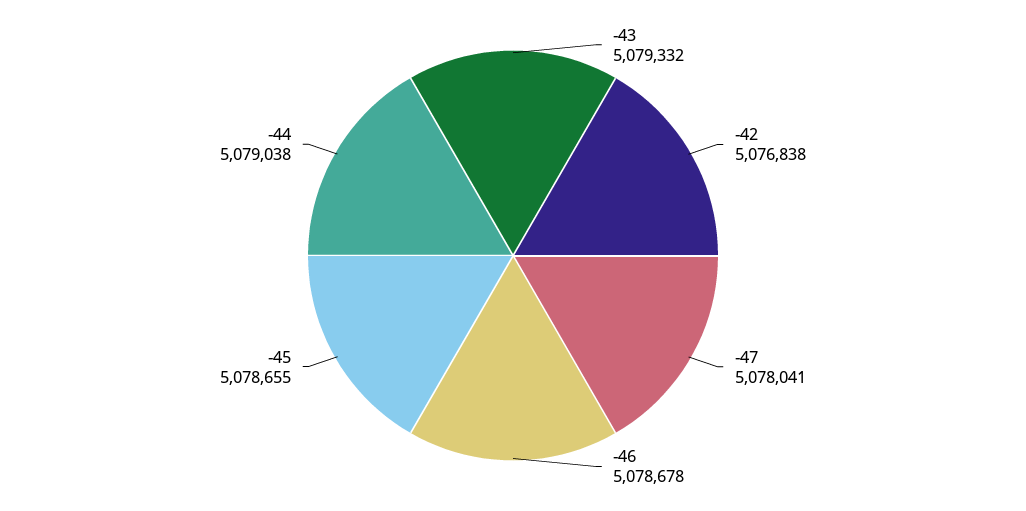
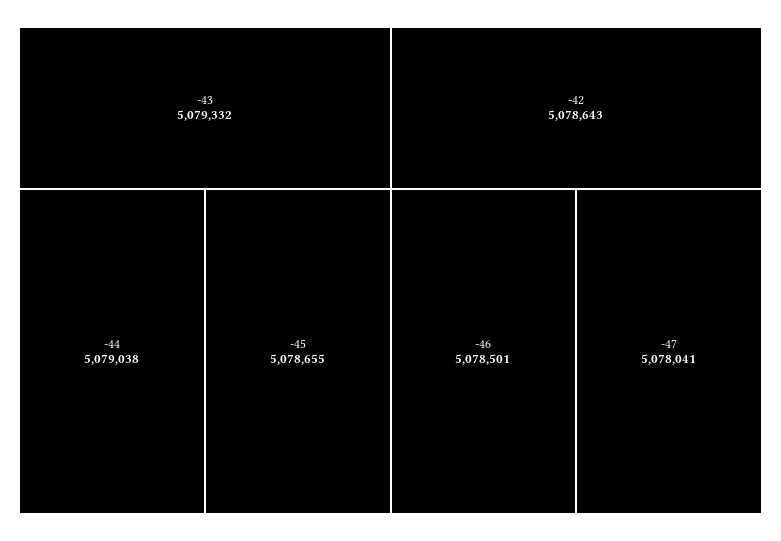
-42: 5076838 -> 5078643
-46: 5078678 -> 5078501

